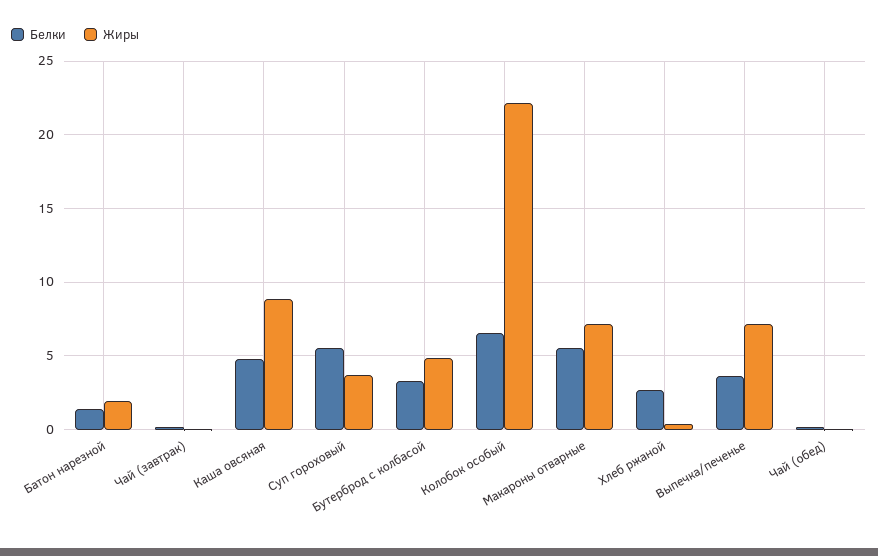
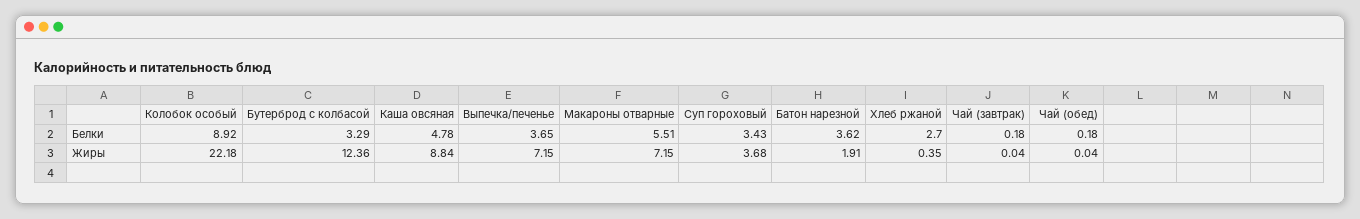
Белки, Батон нарезной: 1.5 -> 3.62
Белки, Суп гороховый: 5.5 -> 3.43
Жиры, Бутерброд с колбасой: 5 -> 12.36
Белки, Колобок особый: 6.5 -> 8.92

